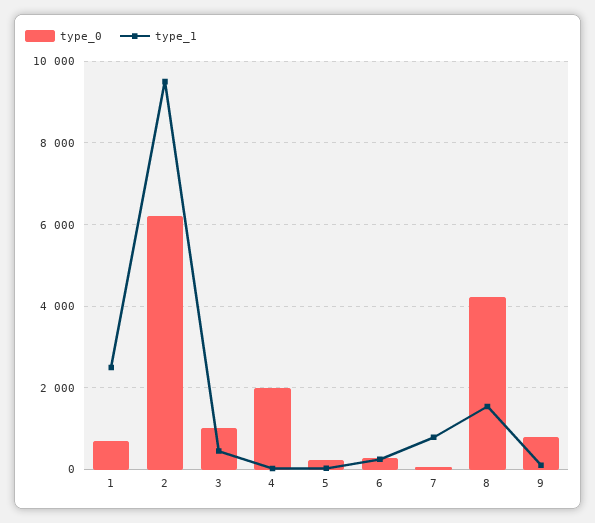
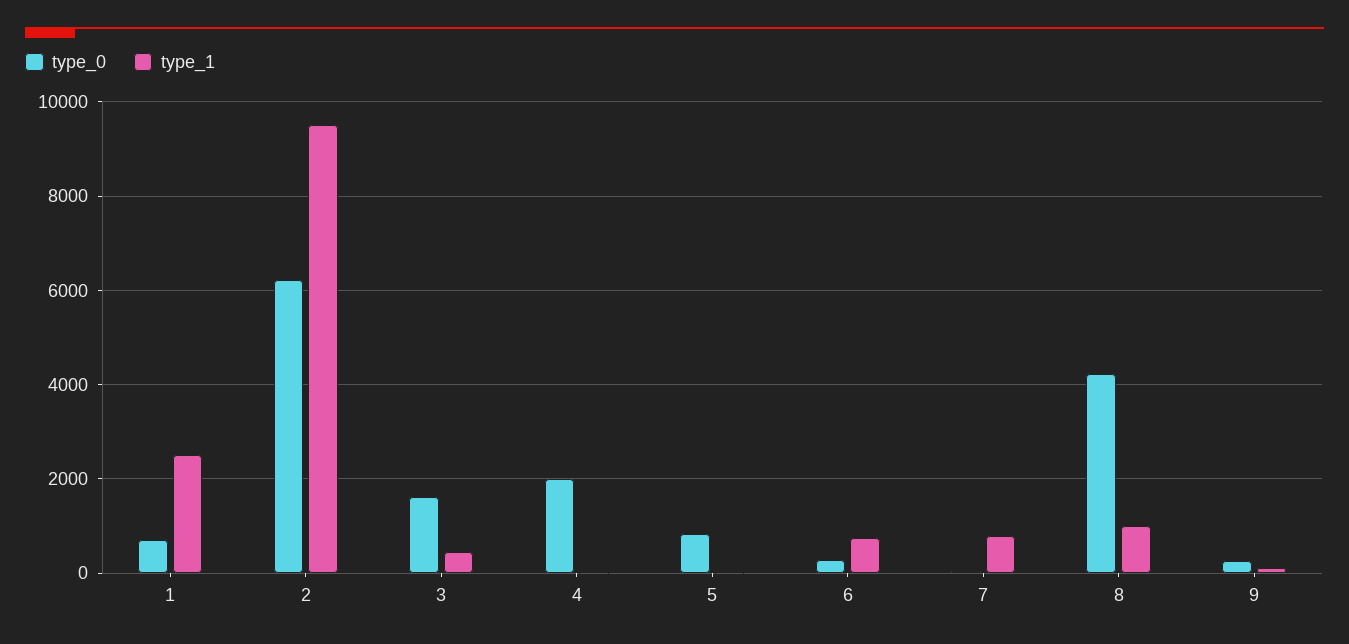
type_0, 3: 1000 -> 1600
type_0, 5: 200 -> 800
type_1, 6: 200 -> 800
type_1, 8: 1600 -> 1000
type_0, 9: 800 -> 200

